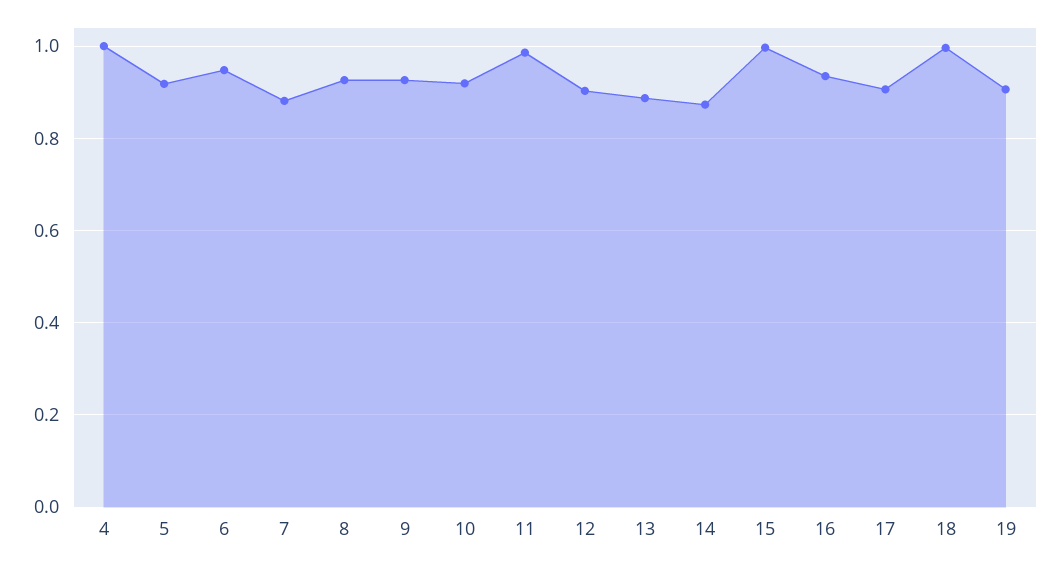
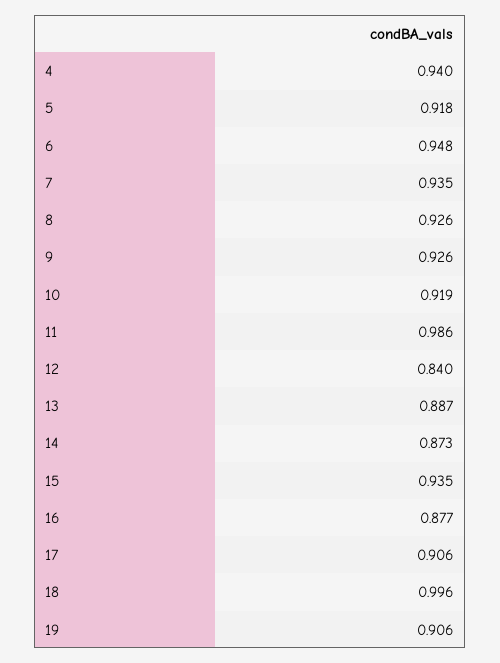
4: 1 -> 0.94
7: 0.88 -> 0.935
12: 0.9 -> 0.84
15: 1 -> 0.935
16: 0.94 -> 0.877

